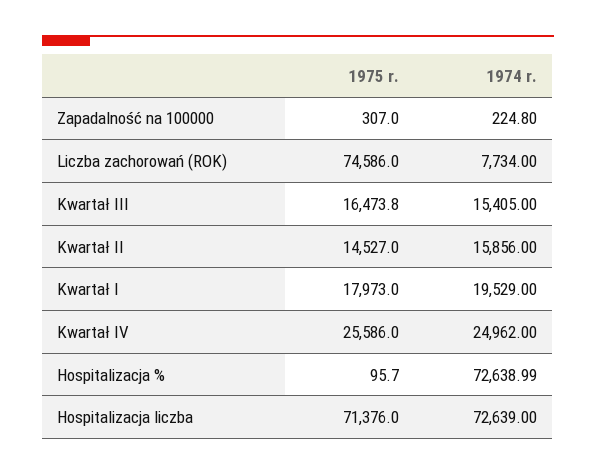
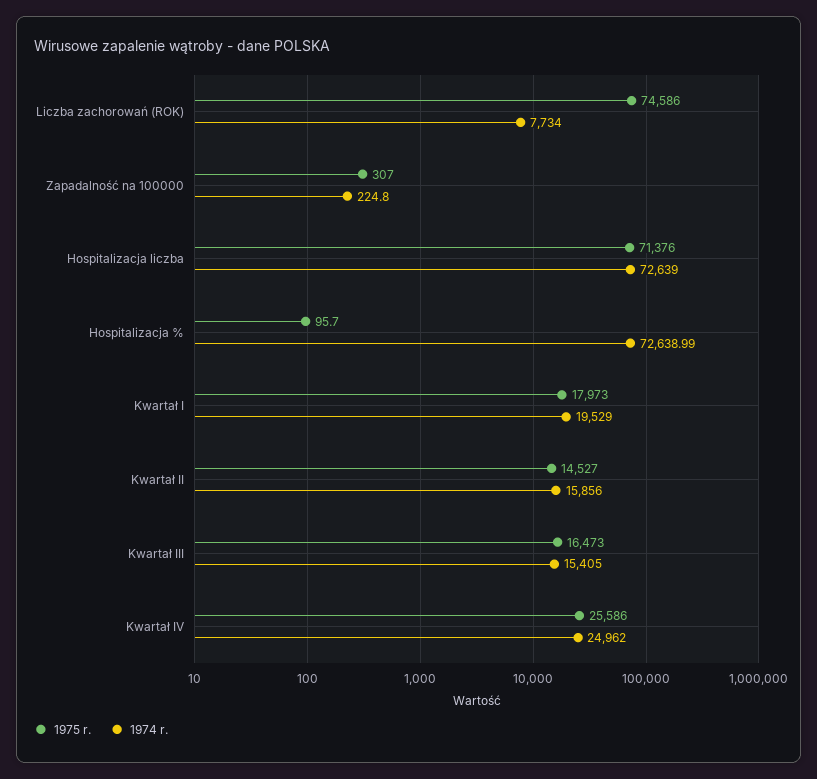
1975 r., Kwartał III: 16473.8 -> 16473

